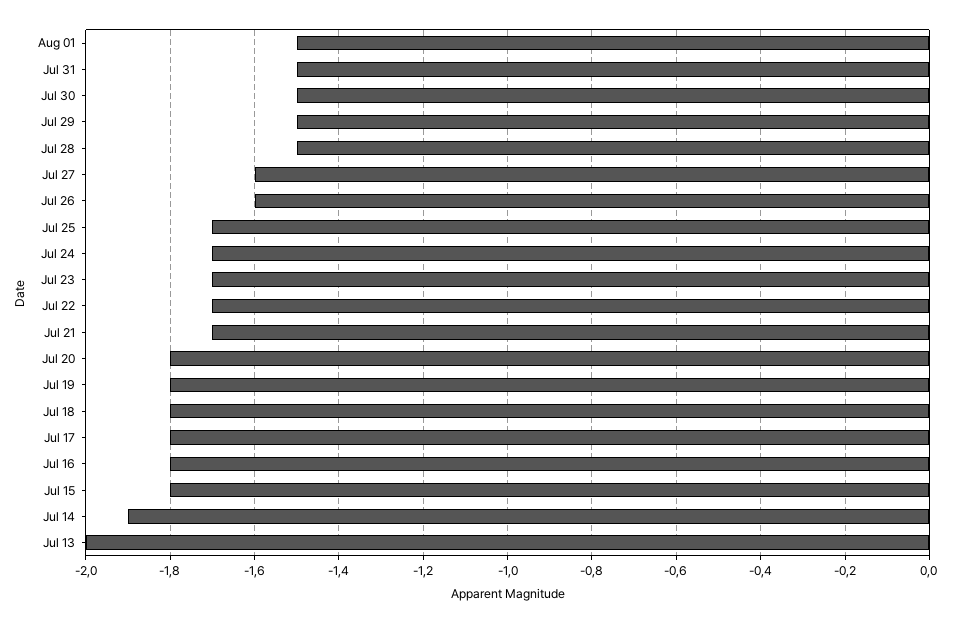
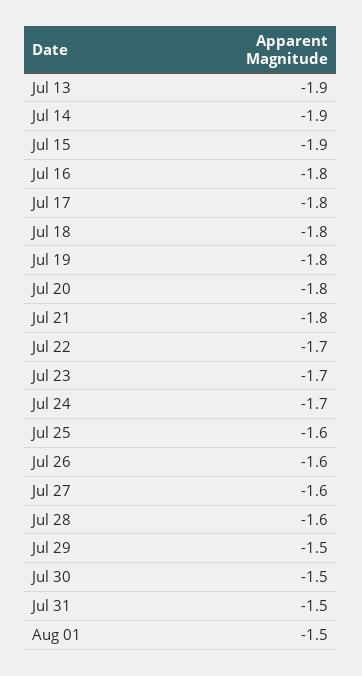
Jul 28: -1.5 -> -1.6
Jul 25: -1.7 -> -1.6
Jul 21: -1.7 -> -1.8
Jul 15: -1.8 -> -1.9
Jul 13: -2 -> -1.9

